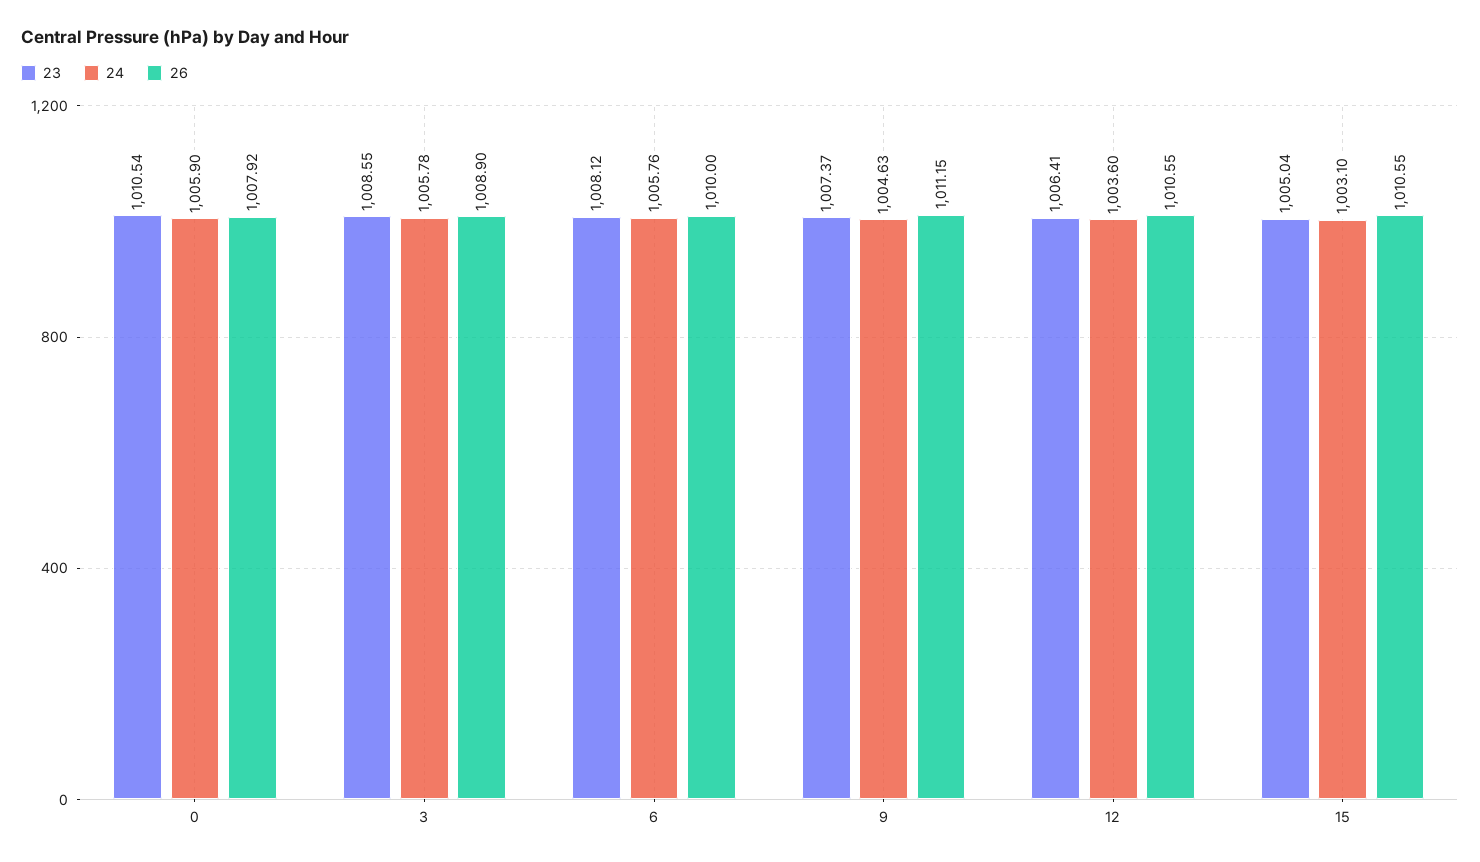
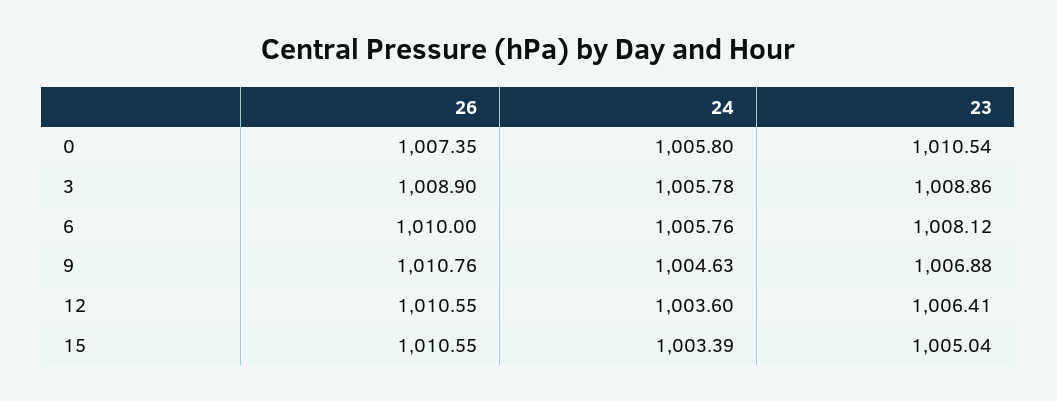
24, 0: 1005.9 -> 1005.8
26, 0: 1007.92 -> 1007.35
23, 3: 1008.55 -> 1008.86
23, 9: 1007.37 -> 1006.88
26, 9: 1011.15 -> 1010.76
24, 15: 1003.1 -> 1003.39

